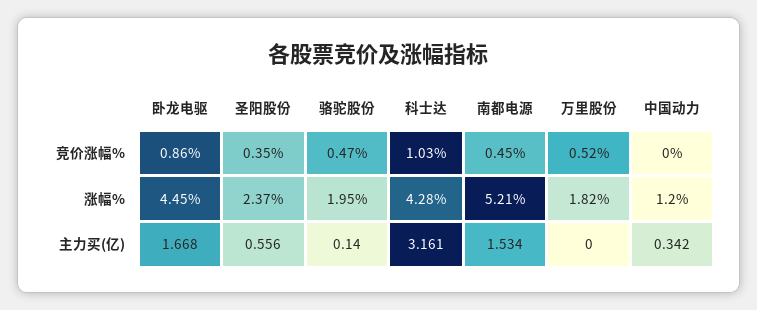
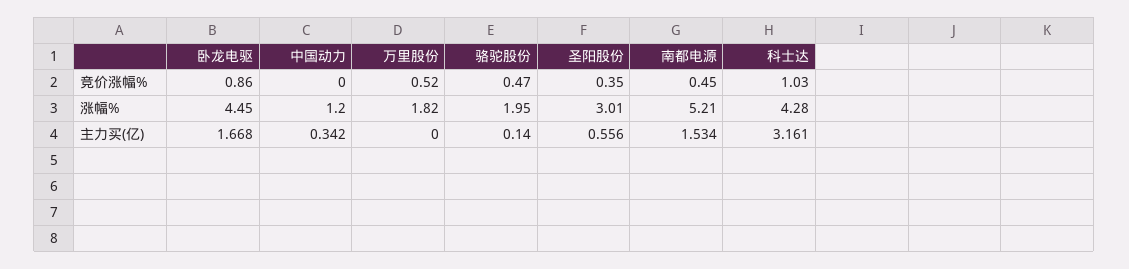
圣阳股份, 涨幅%: 2.37 -> 3.01

